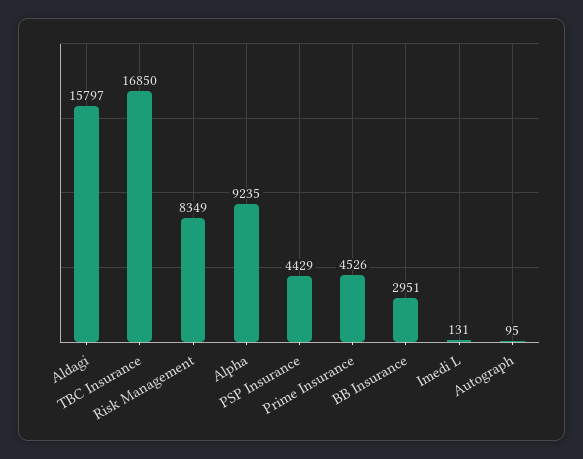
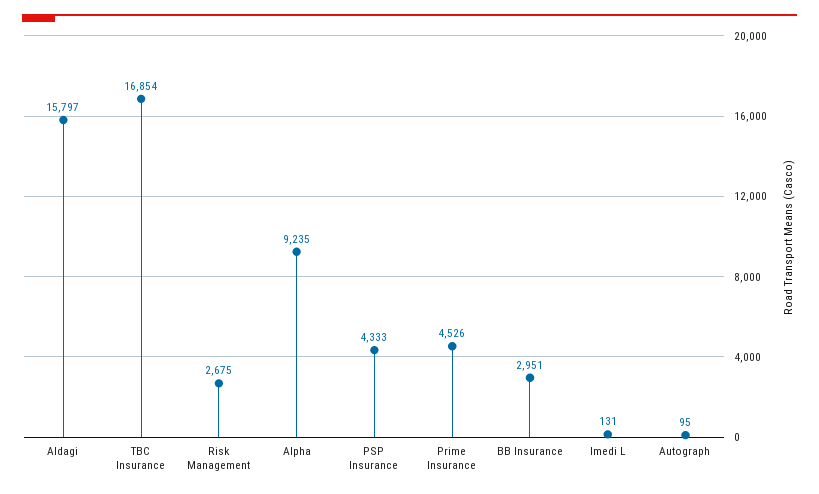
TBC Insurance: 16850 -> 16854
Risk Management: 8349 -> 2675
PSP Insurance: 4429 -> 4333

